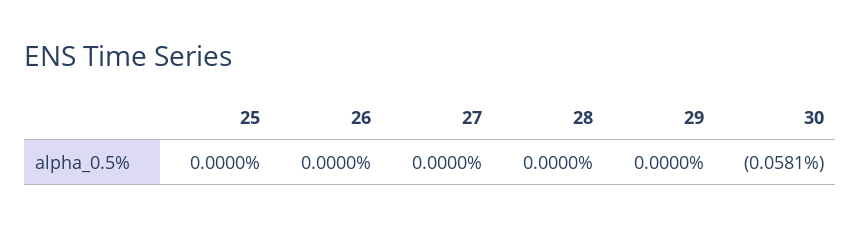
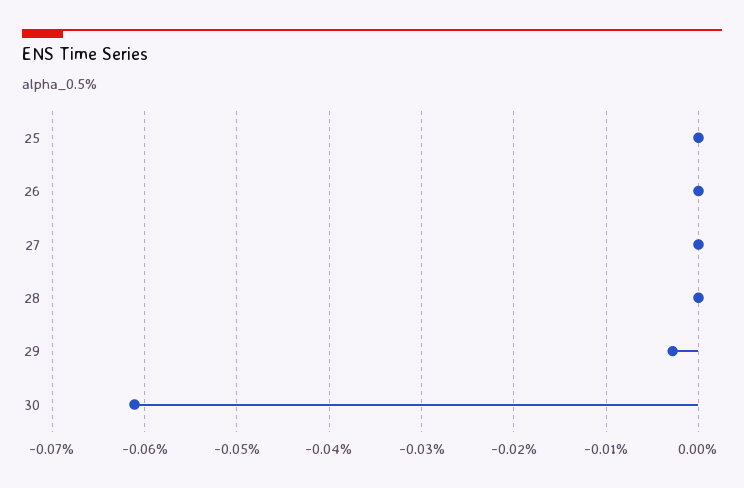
29: 0 -> -0.003
30: -0.0581 -> -0.061

